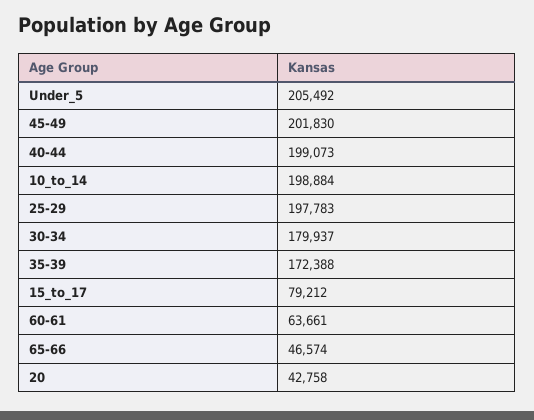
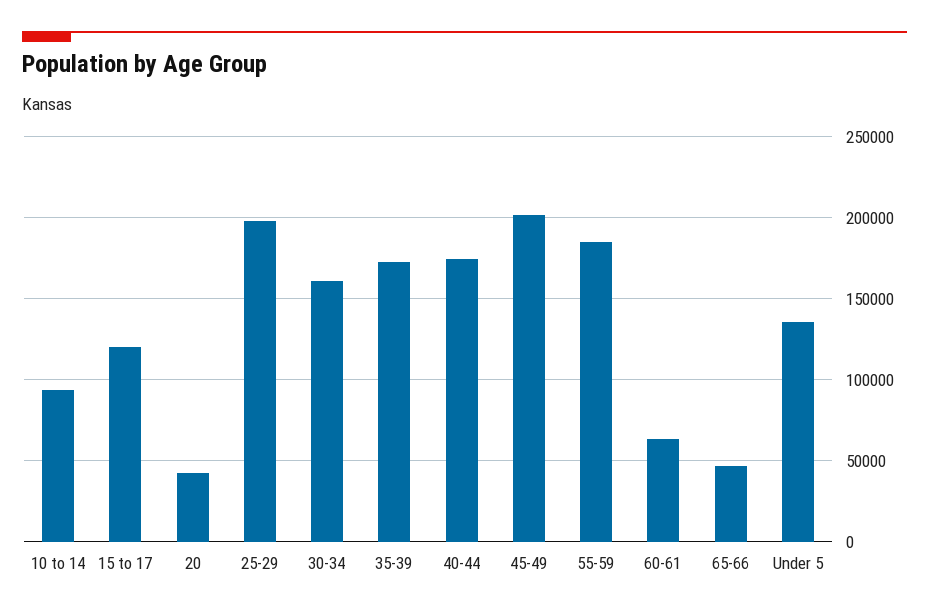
Under_5: 205492 -> 135000
40-44: 199073 -> 175000
10_to_14: 198884 -> 95000
30-34: 179937 -> 160000
15_to_17: 79212 -> 120000
55-59: none -> 185000

